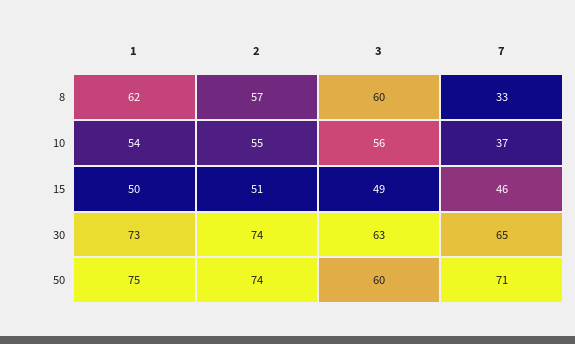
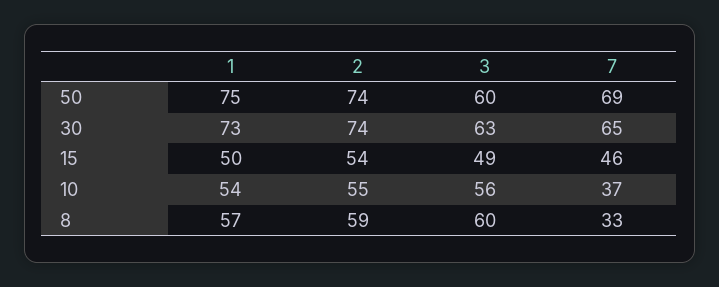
1, 8: 62 -> 57
2, 8: 57 -> 59
2, 15: 51 -> 54
7, 50: 71 -> 69

